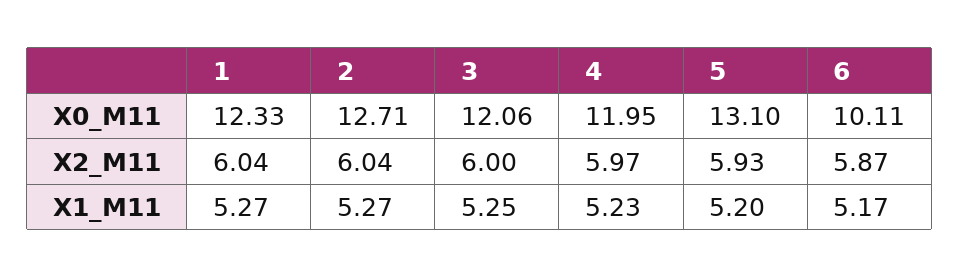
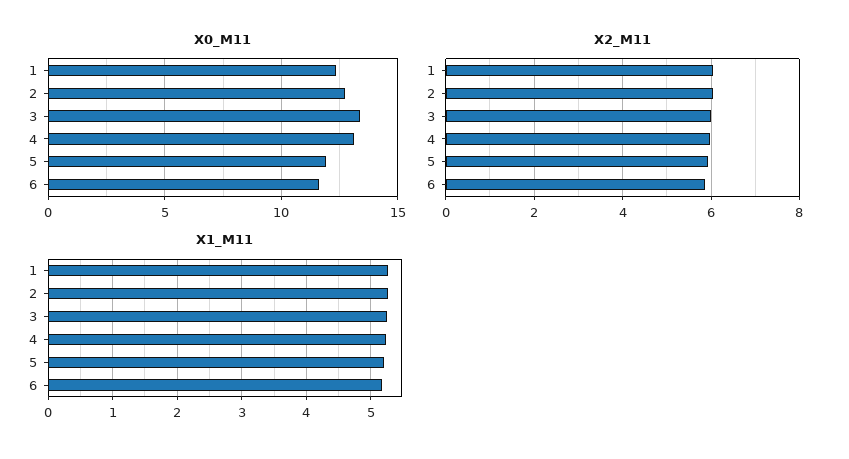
X0_M11, 3: 12.06 -> 13.5
X0_M11, 4: 11.95 -> 13
X0_M11, 5: 13.1 -> 12
X0_M11, 6: 10.11 -> 11.5

